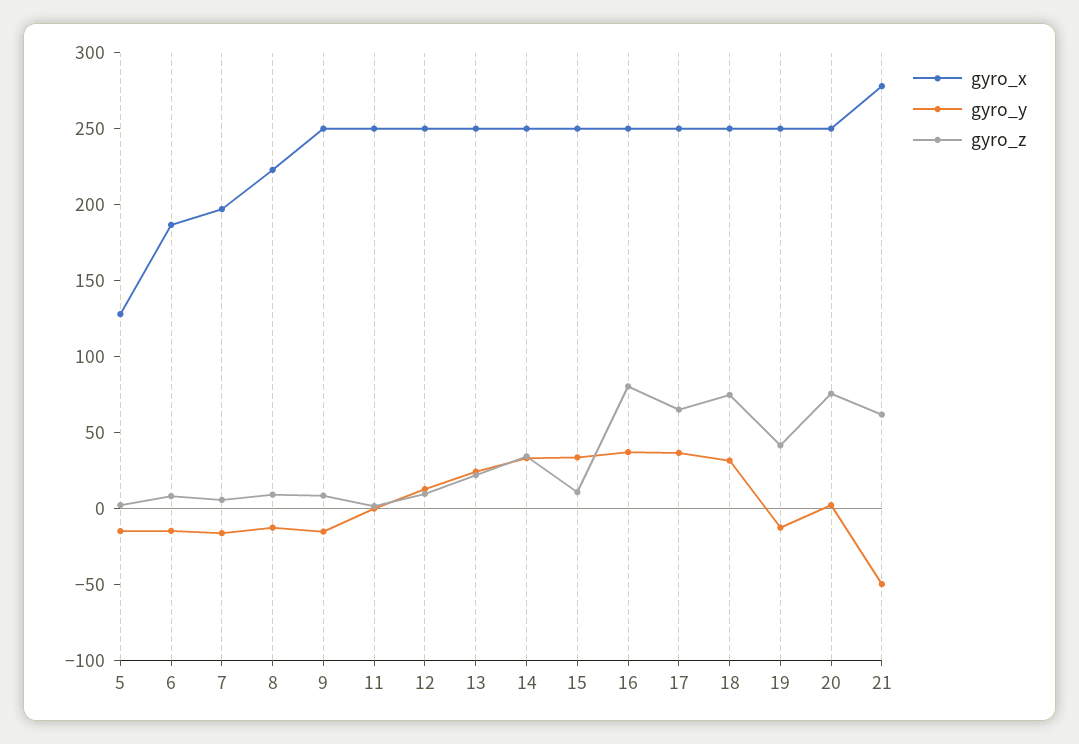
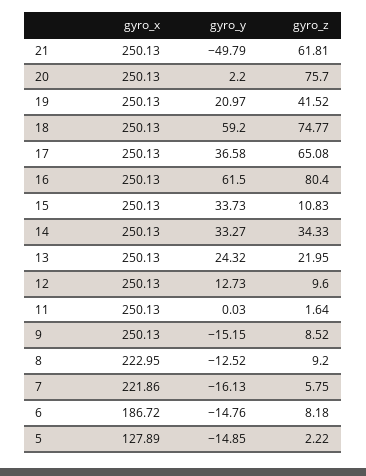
gyro_x, 7: 200 -> 221.86
gyro_y, 16: 40 -> 61.5
gyro_y, 18: 30 -> 59.2
gyro_y, 19: -10 -> 20.97
gyro_x, 21: 280 -> 250.13

